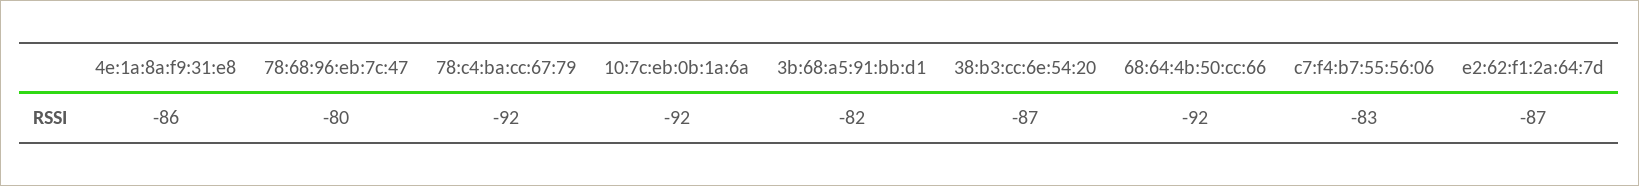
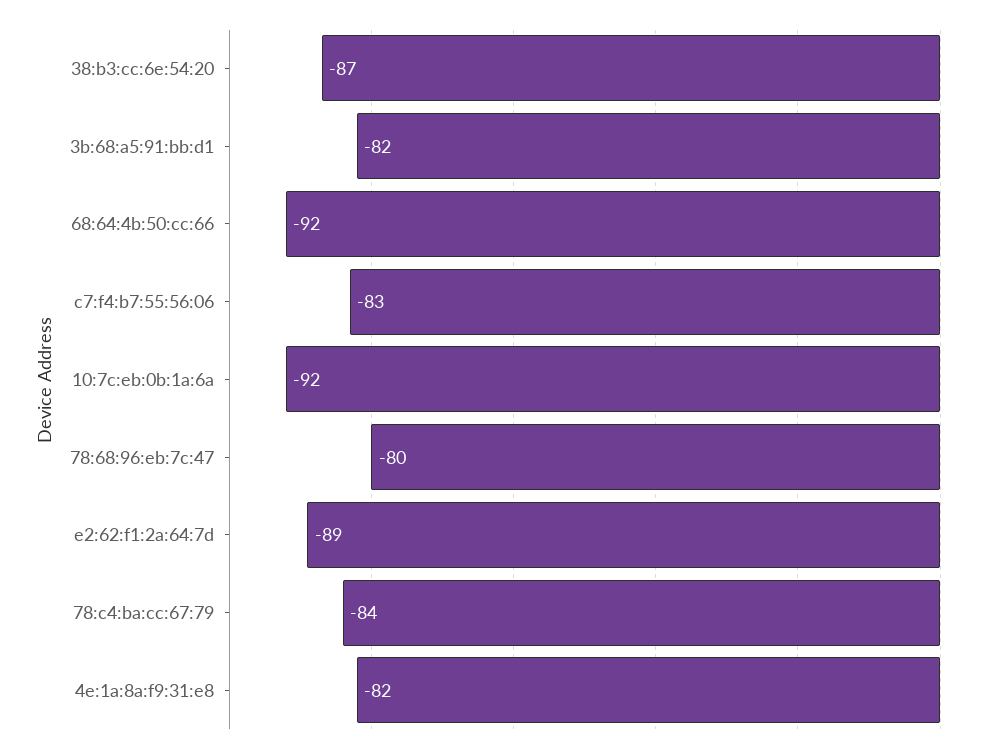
4e:1a:8a:f9:31:e8: -86 -> -82
78:c4:ba:cc:67:79: -92 -> -84
e2:62:f1:2a:64:7d: -87 -> -89

